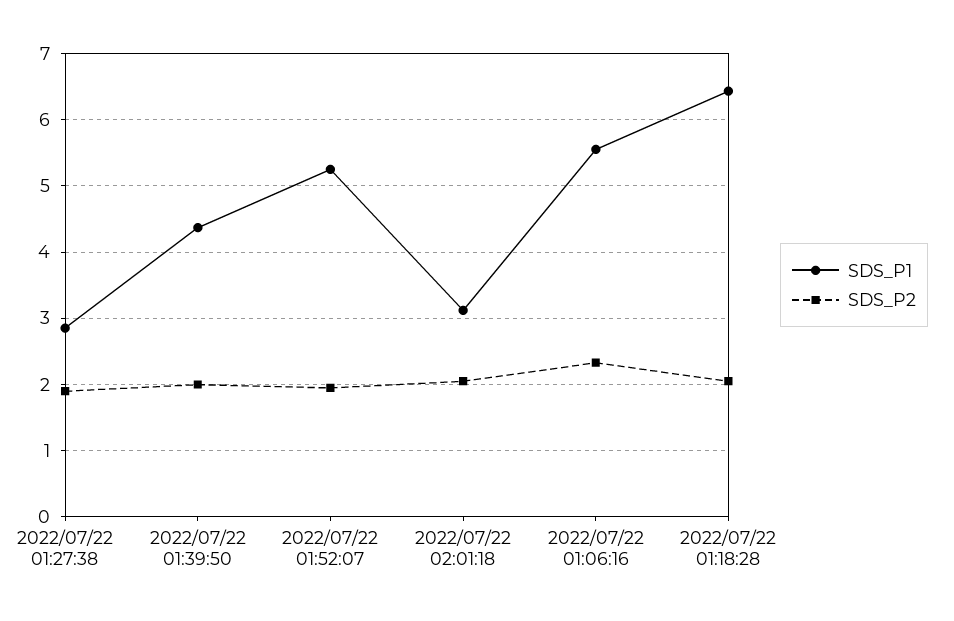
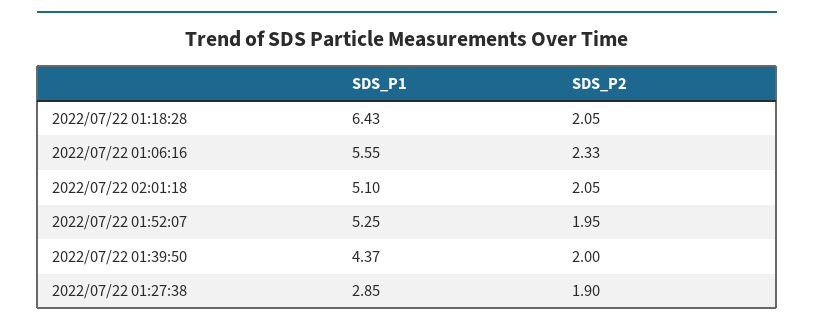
SDS_P1, 2022/07/22 02:01:18: 3.1 -> 5.1

